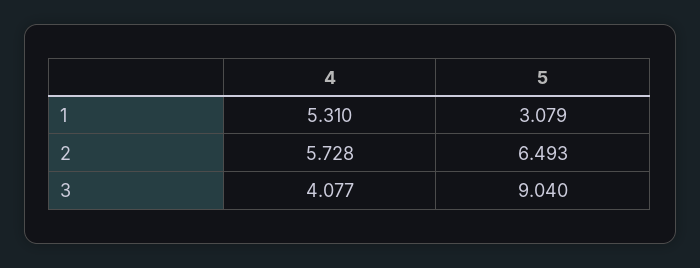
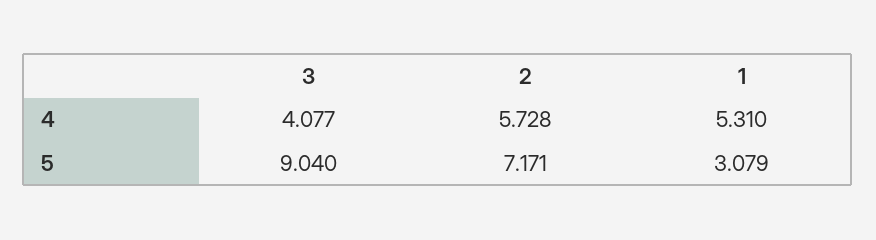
5, 2: 6.493 -> 7.171

